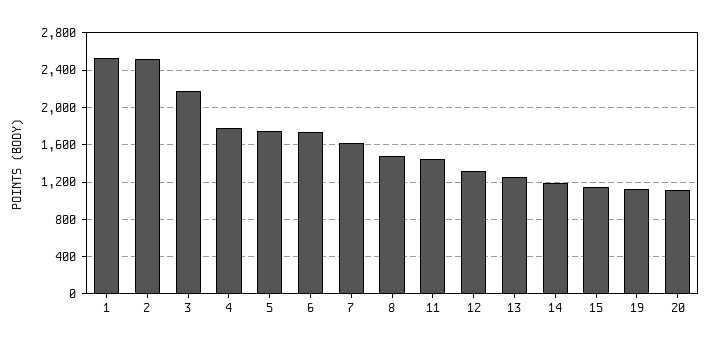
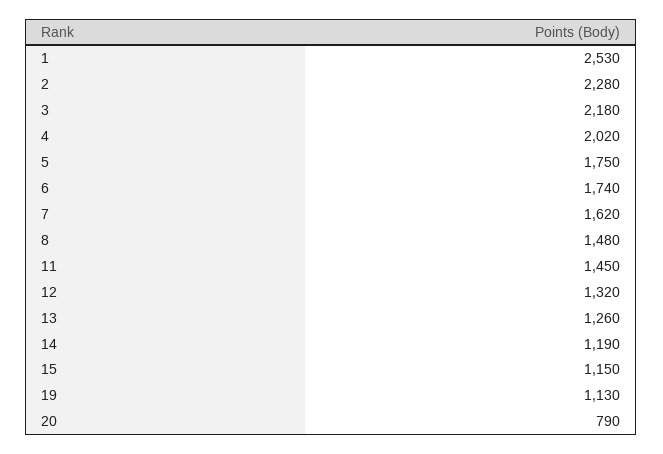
2: 2500 -> 2280
4: 1800 -> 2020
20: 1100 -> 790

